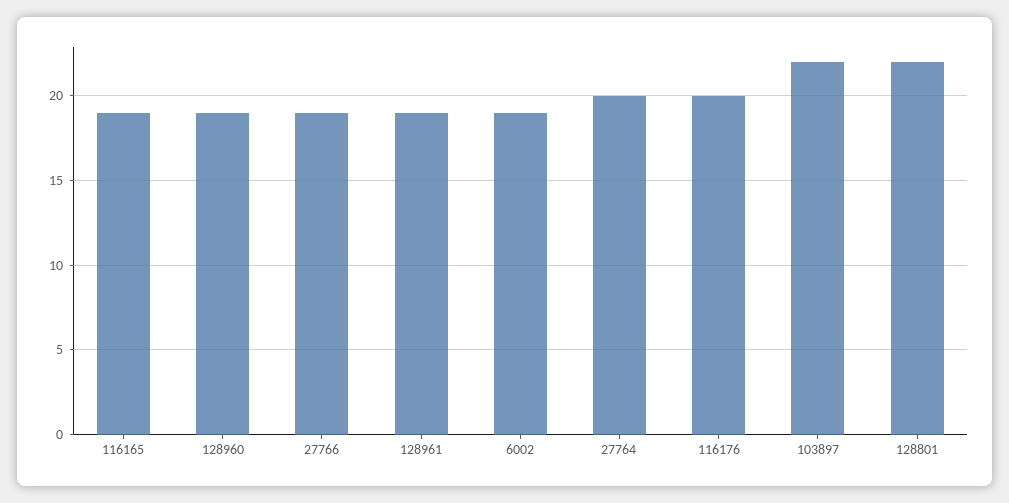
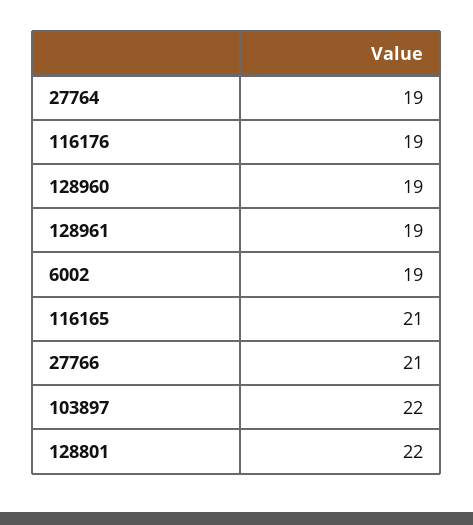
116165: 19 -> 21
27766: 19 -> 21
27764: 20 -> 19
116176: 20 -> 19

